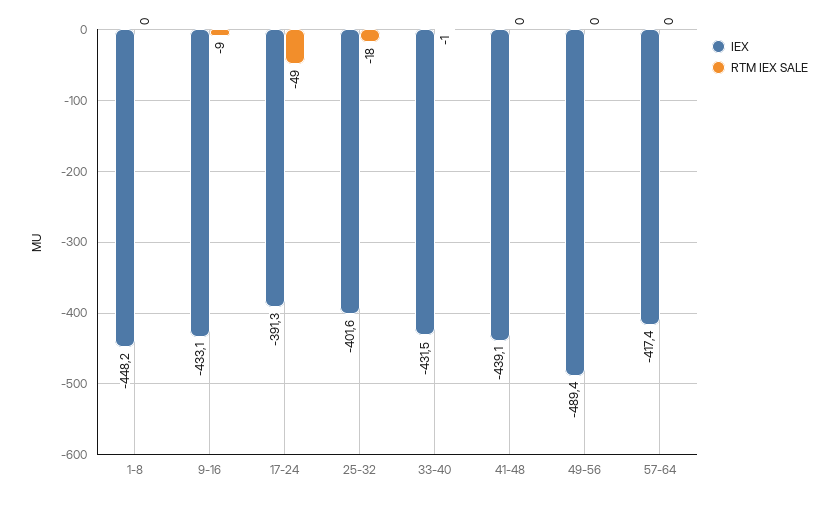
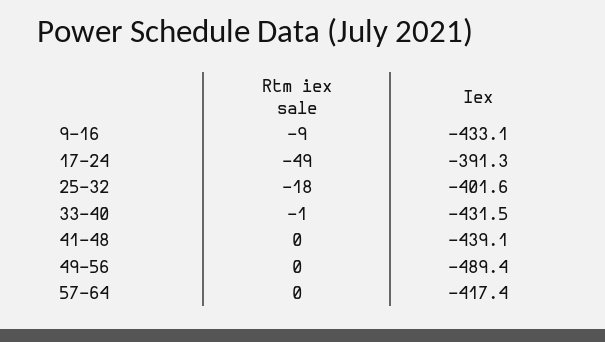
IEX, 1-8: -448.2 -> none
RTM IEX SALE, 1-8: 0 -> none

